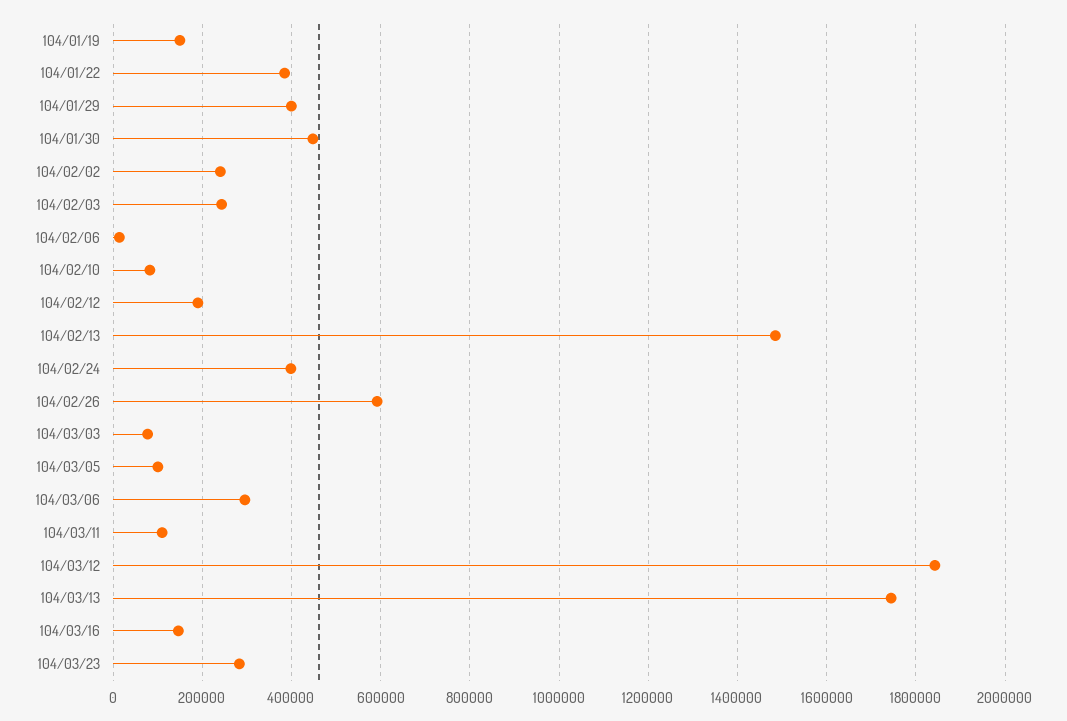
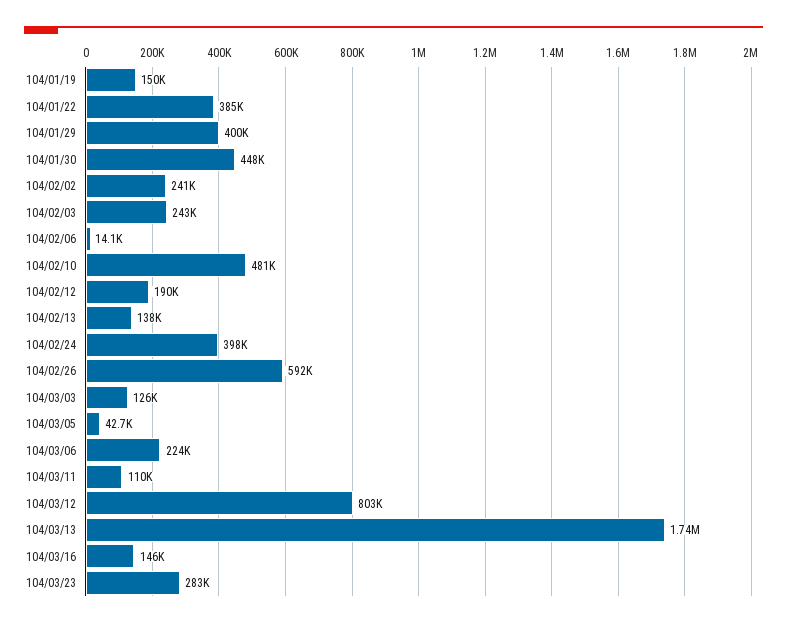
104/02/10: 80000 -> 481000
104/02/13: 1480000 -> 138000
104/03/03: 80000 -> 126000
104/03/05: 100000 -> 42700
104/03/06: 300000 -> 224000
104/03/12: 1840000 -> 803000

